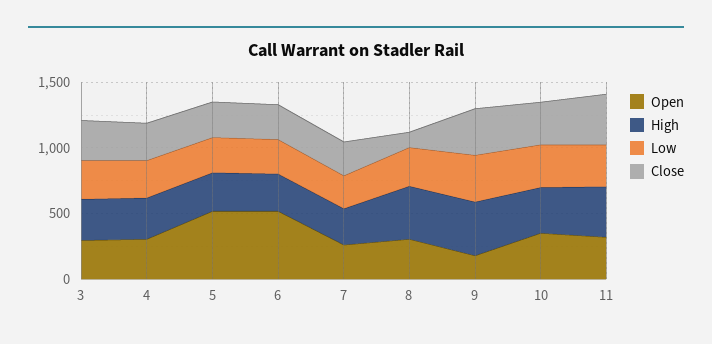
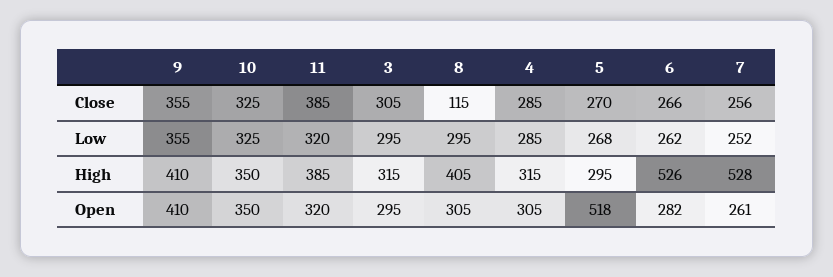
Open, 6: 500 -> 282
High, 6: 300 -> 526
High, 7: 300 -> 528
Open, 9: 200 -> 410

